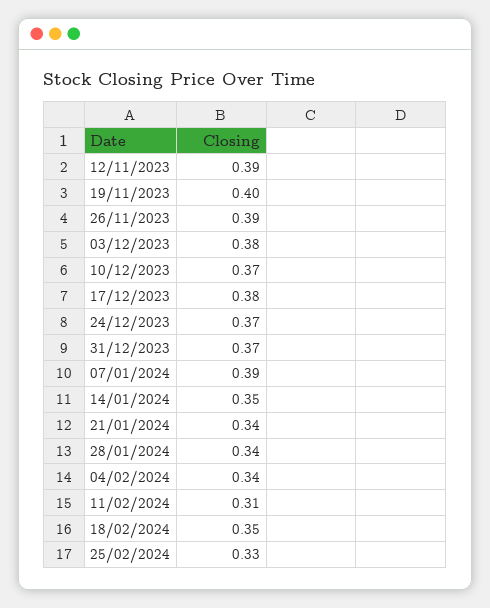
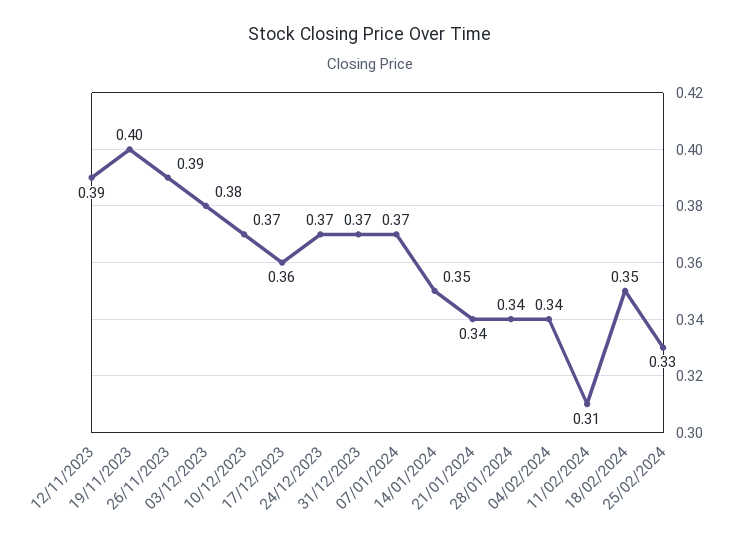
17/12/2023: 0.38 -> 0.36
07/01/2024: 0.39 -> 0.37

